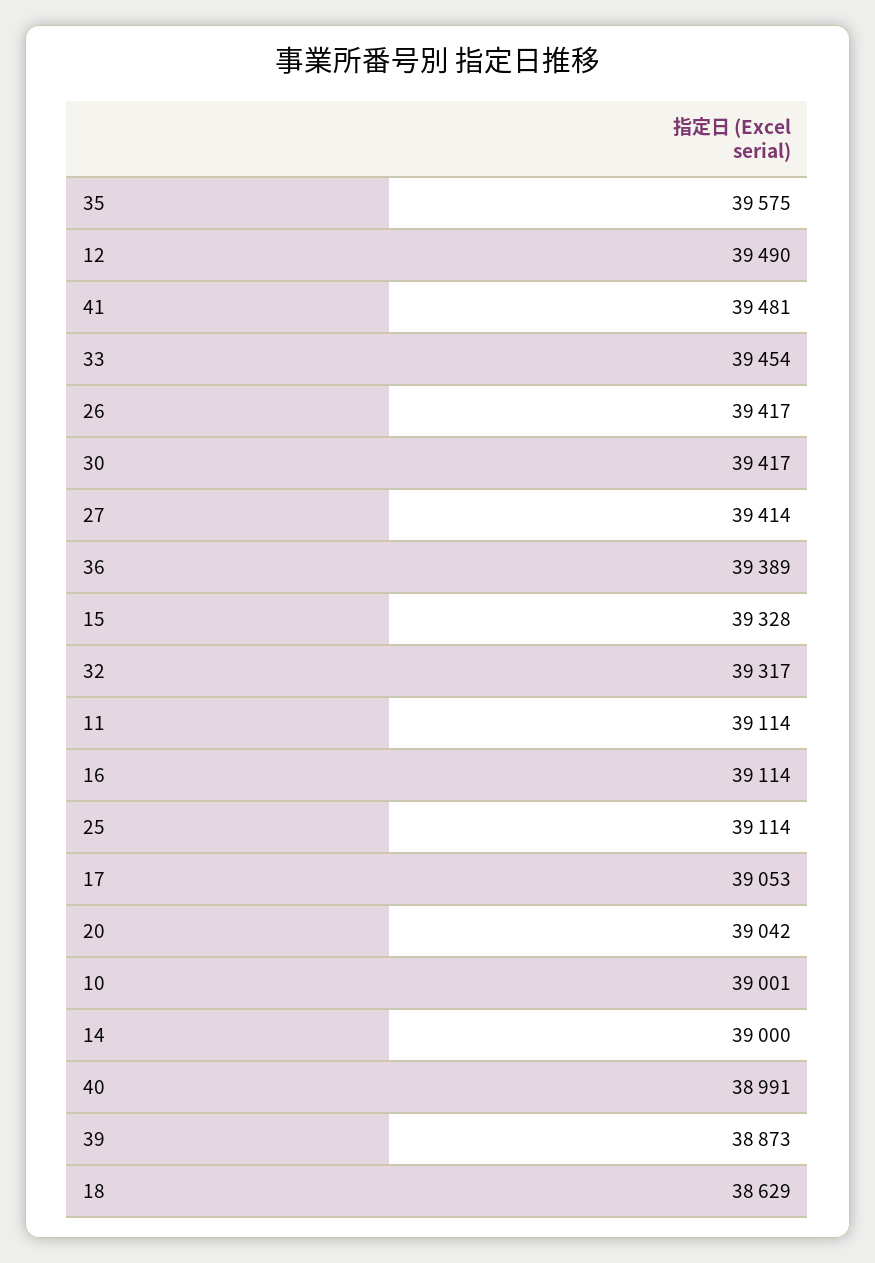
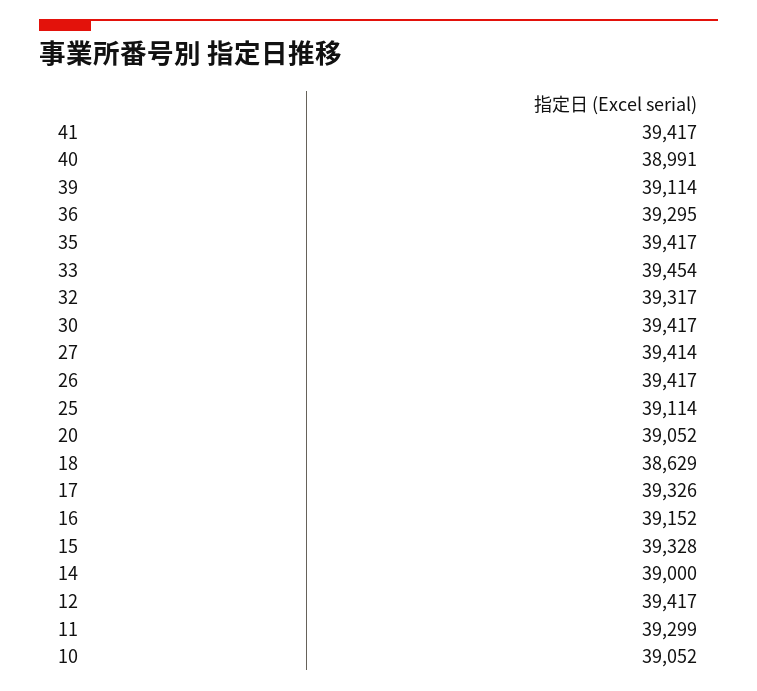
35: 39575 -> 39417
12: 39490 -> 39417
41: 39481 -> 39417
36: 39389 -> 39295
11: 39114 -> 39299
16: 39114 -> 39152
17: 39053 -> 39326
20: 39042 -> 39052
10: 39001 -> 39052
39: 38873 -> 39114

